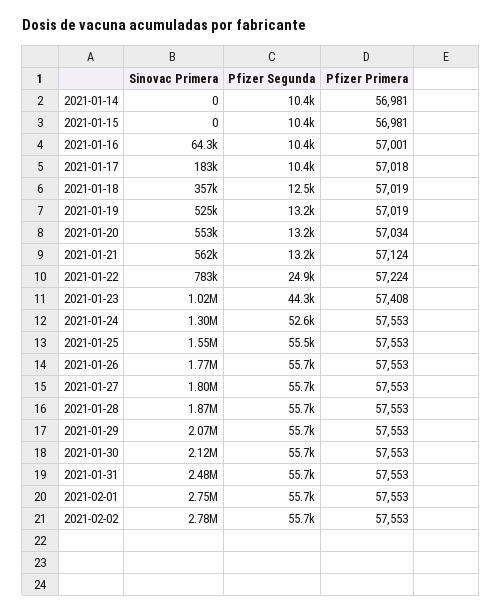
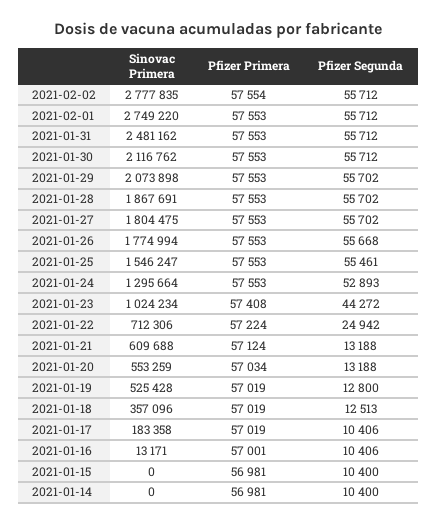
Sinovac Primera, 2021-01-16: 64300 -> 13171
Pfizer Primera, 2021-01-17: 57018 -> 57019
Pfizer Segunda, 2021-01-19: 13200 -> 12800
Sinovac Primera, 2021-01-21: 562000 -> 609688
Sinovac Primera, 2021-01-22: 783000 -> 712306
Pfizer Segunda, 2021-01-24: 52600 -> 52893
Pfizer Primera, 2021-02-02: 57553 -> 57554

